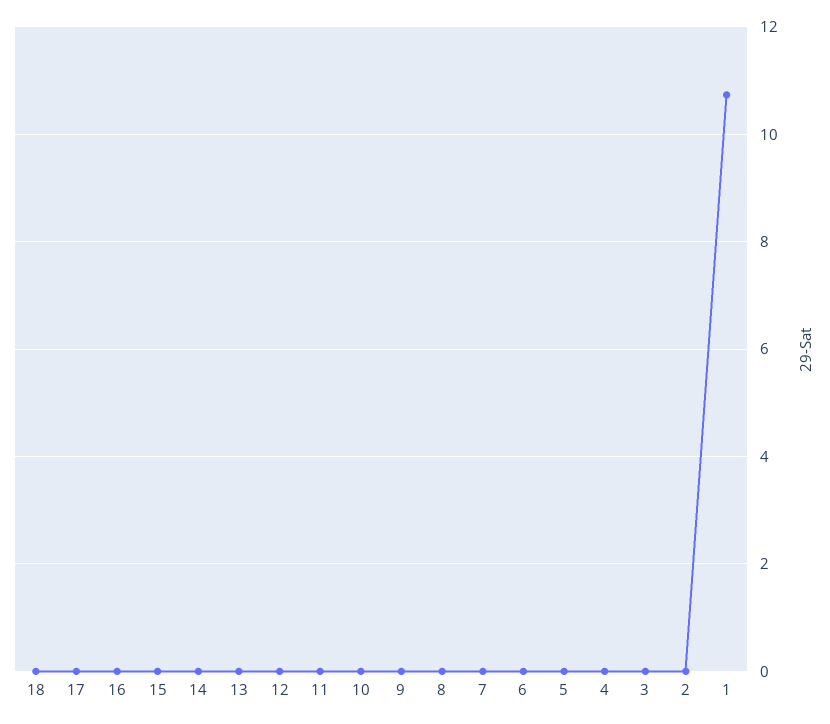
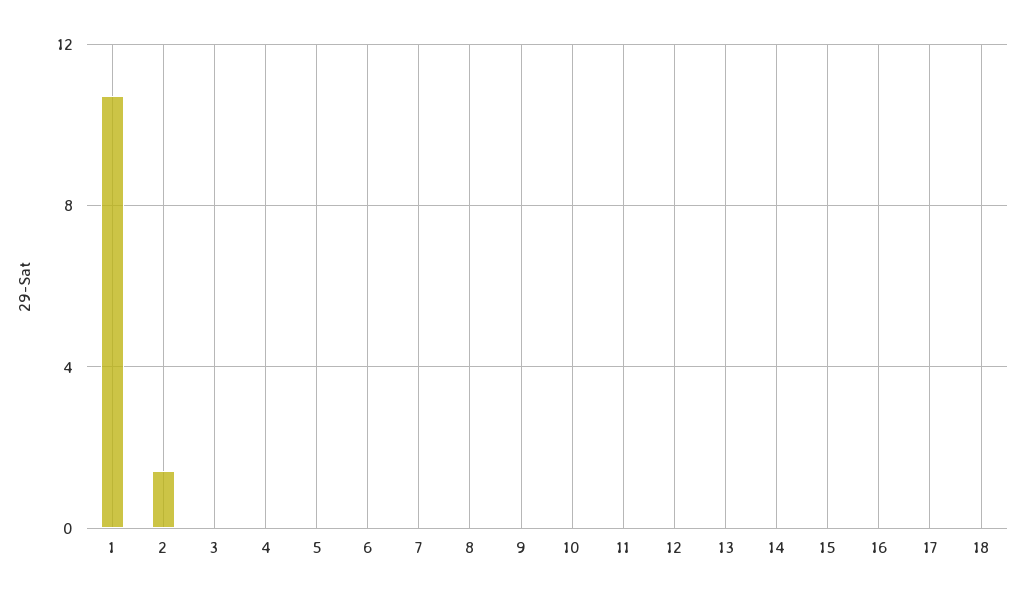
2: 0 -> 1.5

